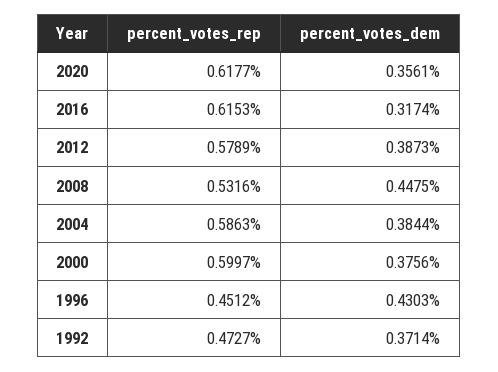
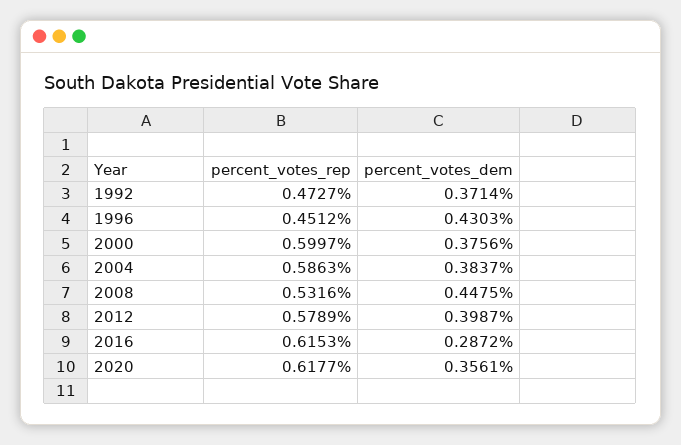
percent_votes_dem, 2016: 0.3174 -> 0.2872
percent_votes_dem, 2012: 0.3873 -> 0.3987
percent_votes_dem, 2004: 0.3844 -> 0.3837

